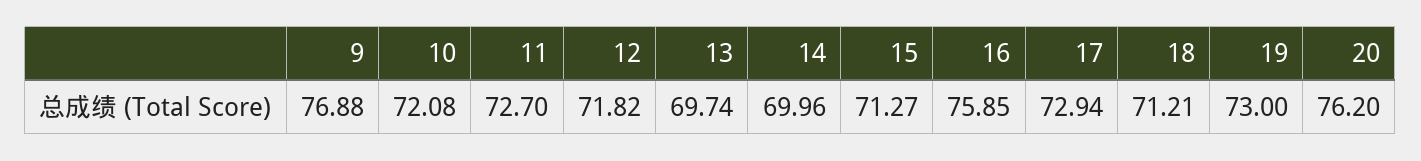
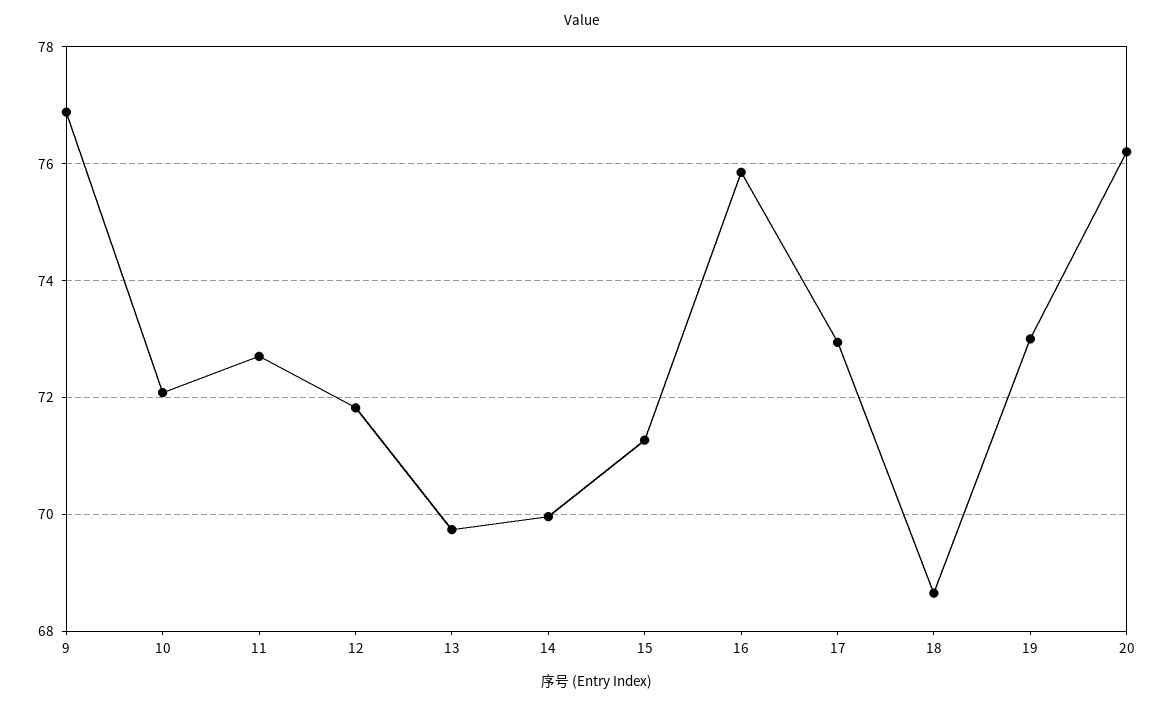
18: 71.21 -> 68.6

